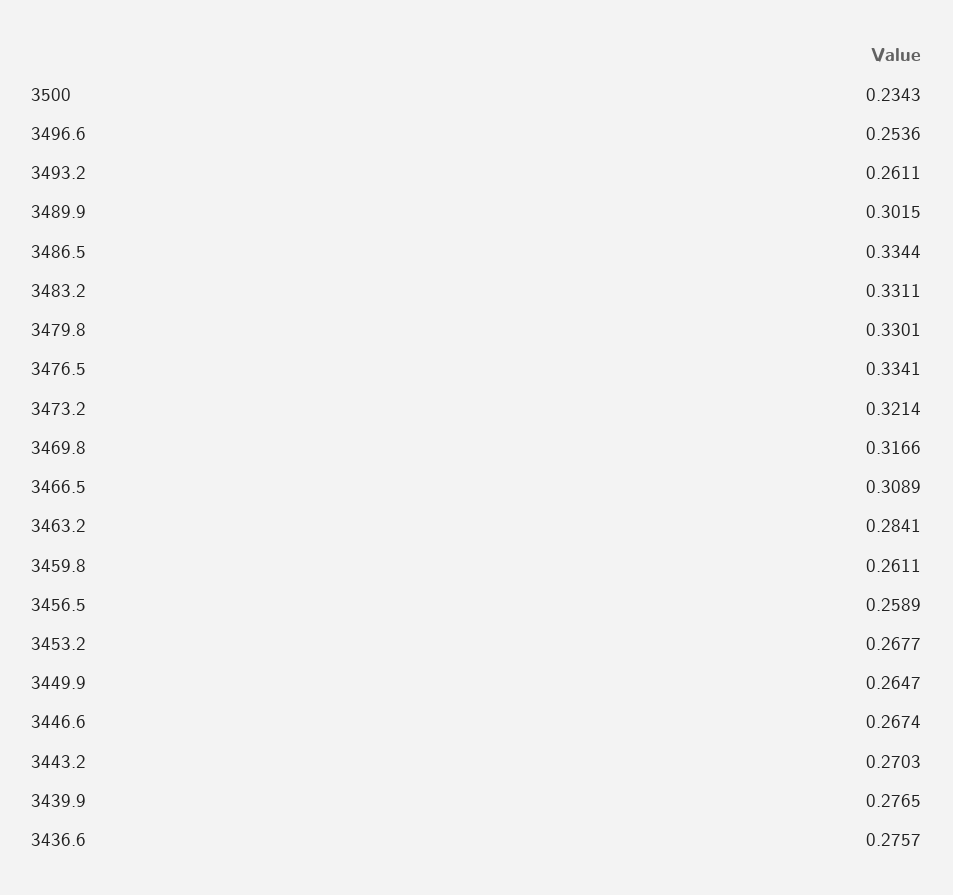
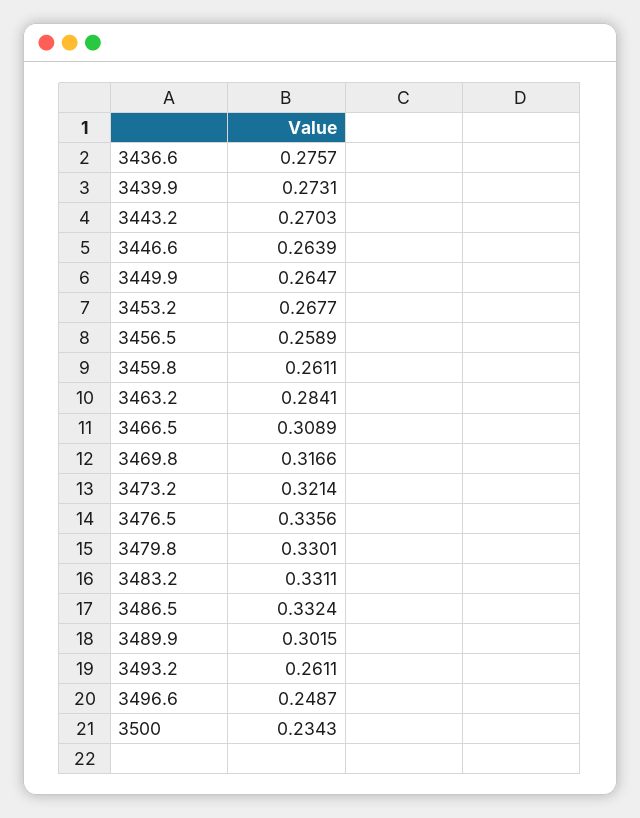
3496.6: 0.2536 -> 0.2487
3486.5: 0.3344 -> 0.3324
3476.5: 0.3341 -> 0.3356
3446.6: 0.2674 -> 0.2639
3439.9: 0.2765 -> 0.2731

